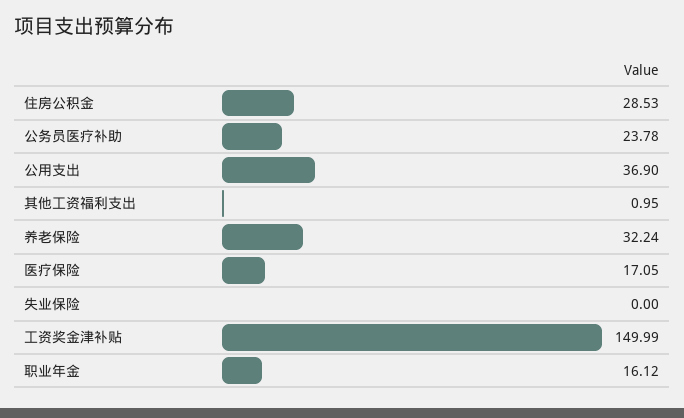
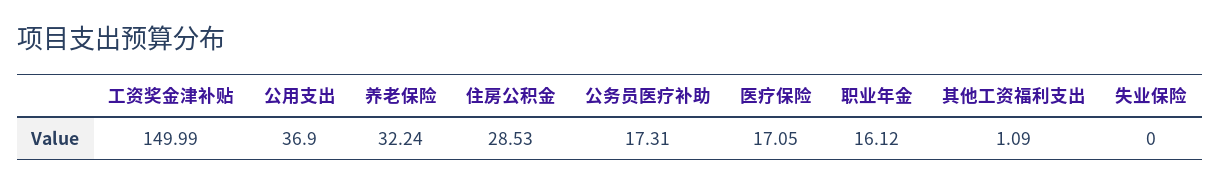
公务员医疗补助: 23.78 -> 17.31
其他工资福利支出: 0.95 -> 1.09

